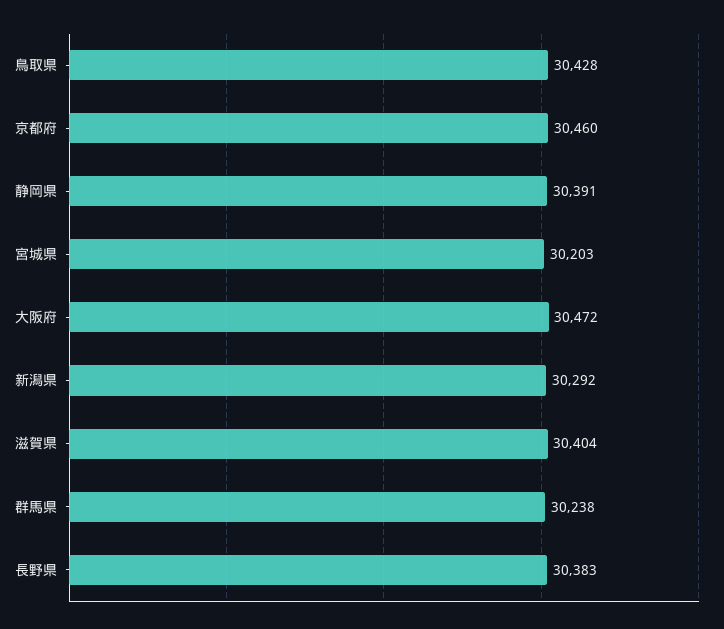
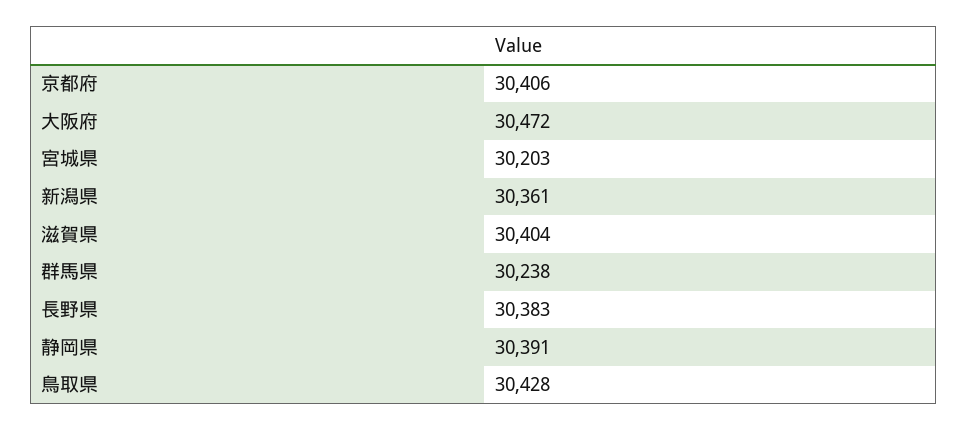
京都府: 30460 -> 30406
新潟県: 30292 -> 30361

